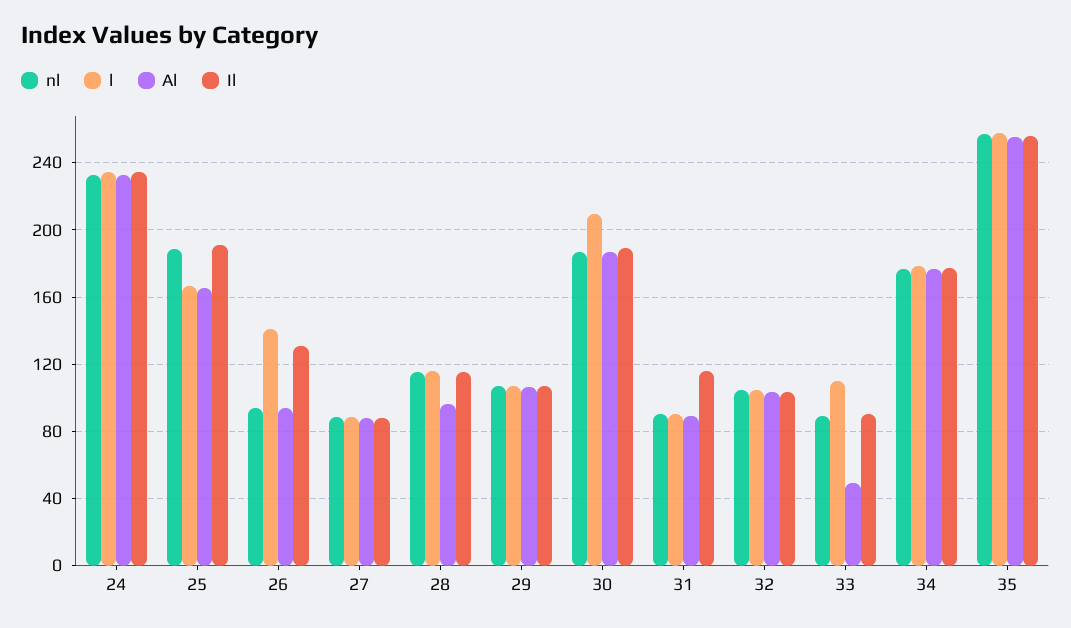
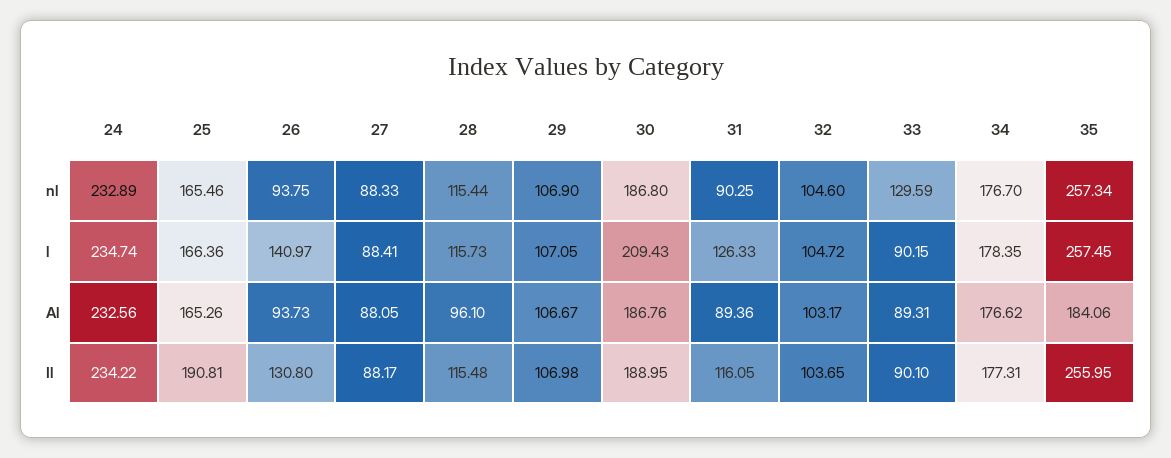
nl, 25: 190 -> 165.46
l, 31: 90 -> 126.33
nl, 33: 90 -> 129.59
l, 33: 110 -> 90.15
Al, 33: 50 -> 89.31
Al, 35: 255 -> 184.06

